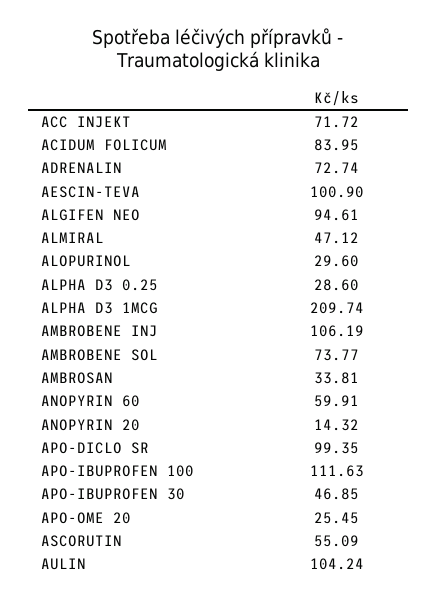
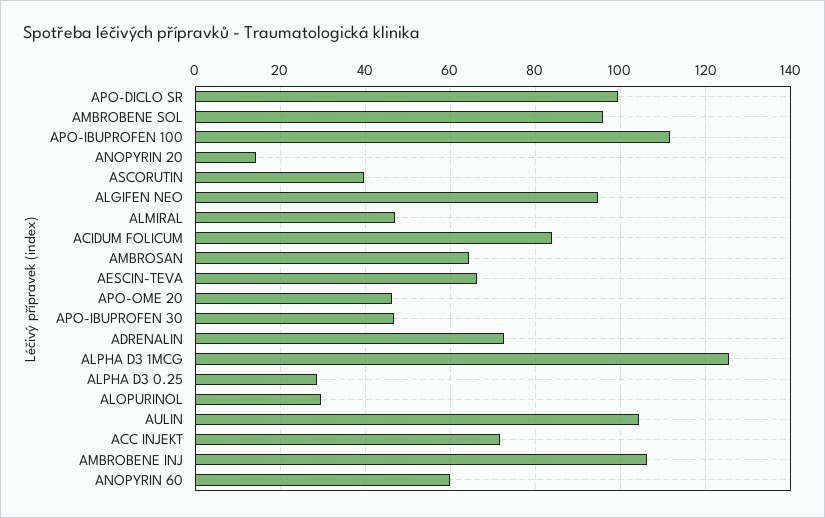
AESCIN-TEVA: 100.9 -> 66
ALPHA D3 1MCG: 209.74 -> 126
AMBROBENE SOL: 73.77 -> 96
AMBROSAN: 33.81 -> 64
APO-OME 20: 25.45 -> 46
ASCORUTIN: 55.09 -> 40

